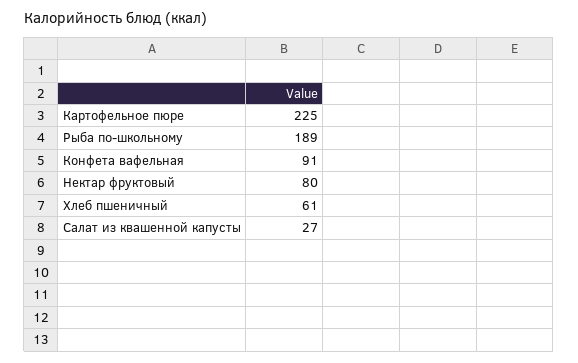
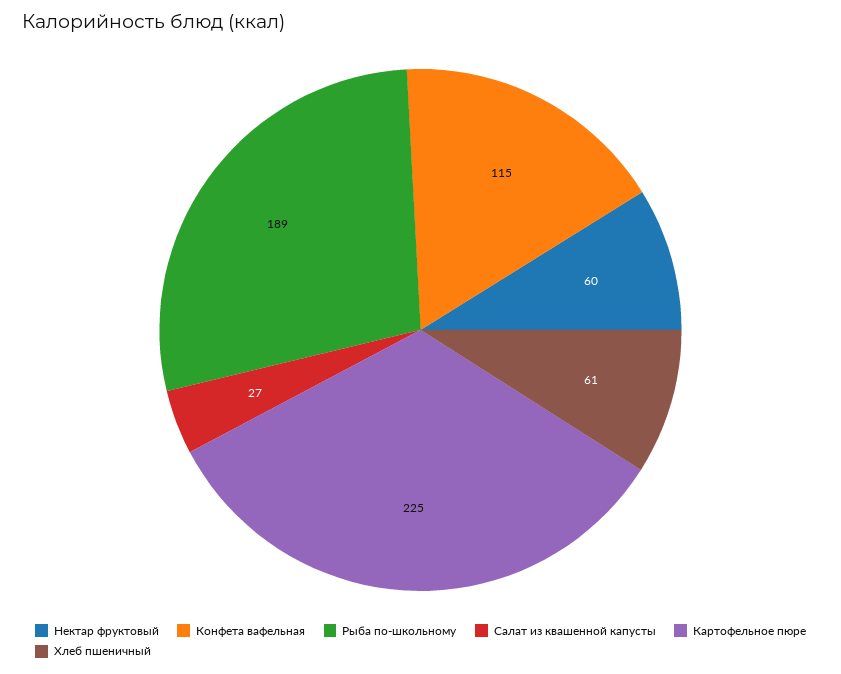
Конфета вафельная: 91 -> 115
Нектар фруктовый: 80 -> 60

